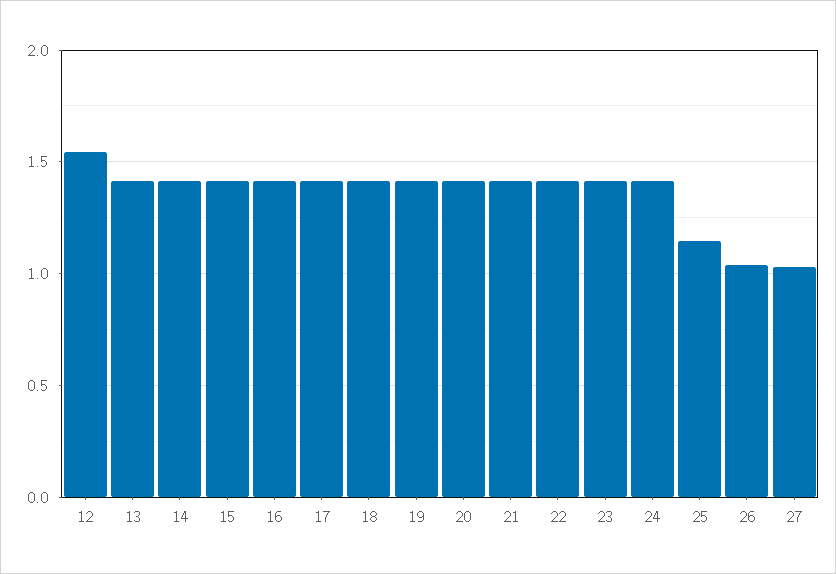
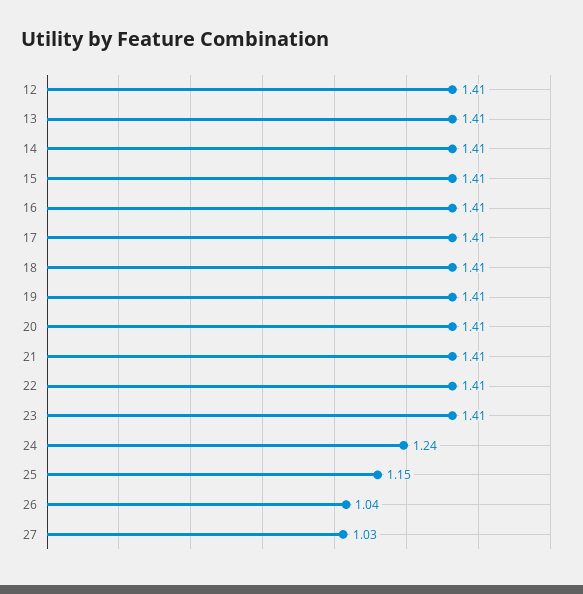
12: 1.55 -> 1.41
24: 1.4 -> 1.24

